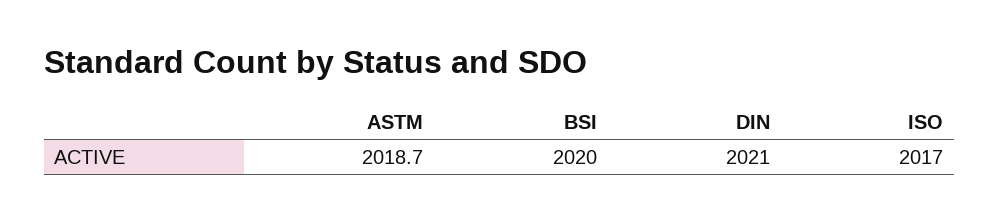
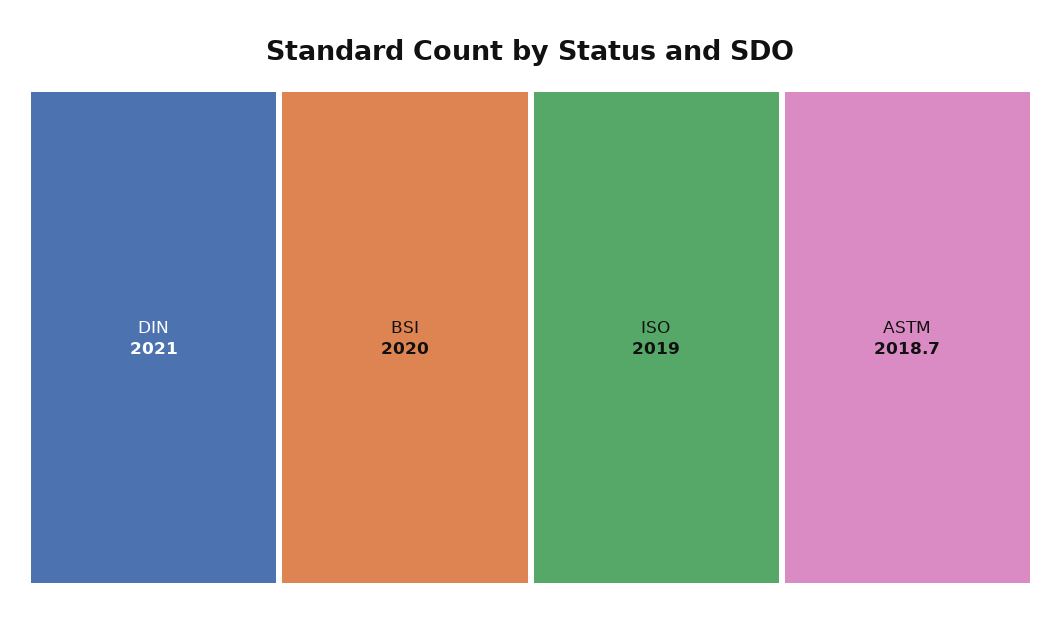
ISO: 2017 -> 2019

